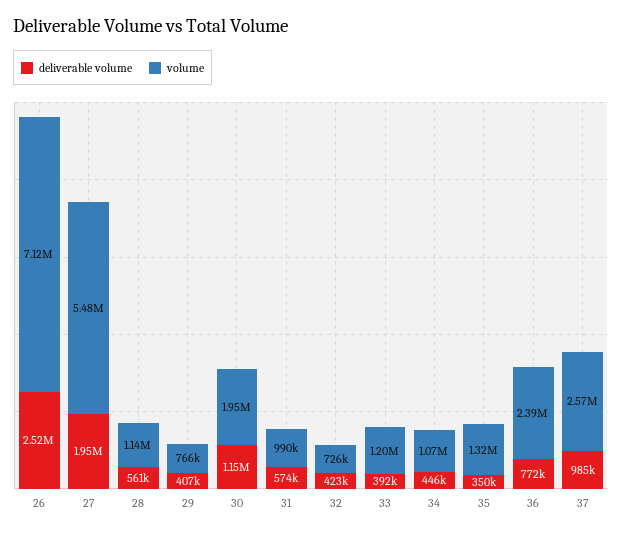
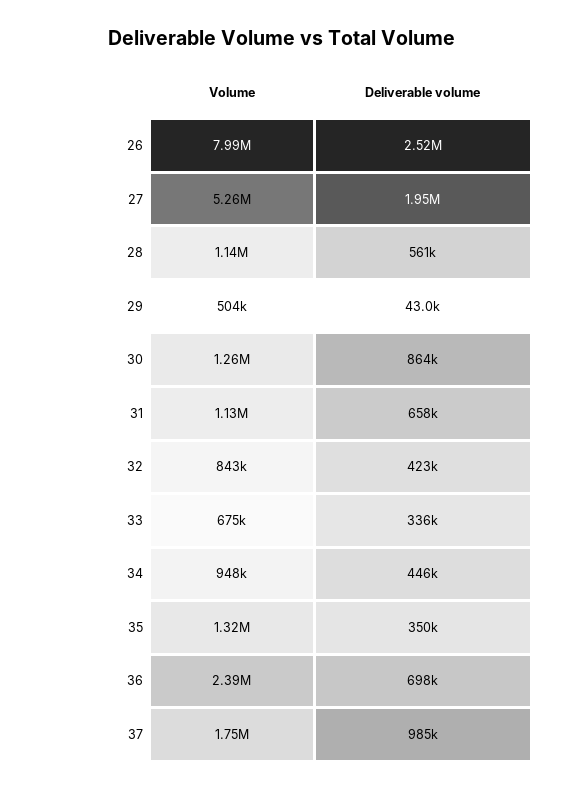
volume, 26: 7120000 -> 7990000
volume, 27: 5480000 -> 5260000
deliverable volume, 29: 407000 -> 43000
volume, 29: 766000 -> 504000
deliverable volume, 30: 1150000 -> 864000
volume, 30: 1950000 -> 1260000
deliverable volume, 31: 574000 -> 658000
volume, 31: 990000 -> 1130000
volume, 32: 726000 -> 843000
deliverable volume, 33: 392000 -> 336000
volume, 33: 1200000 -> 675000
volume, 34: 1070000 -> 948000
deliverable volume, 36: 772000 -> 698000
volume, 37: 2570000 -> 1750000

